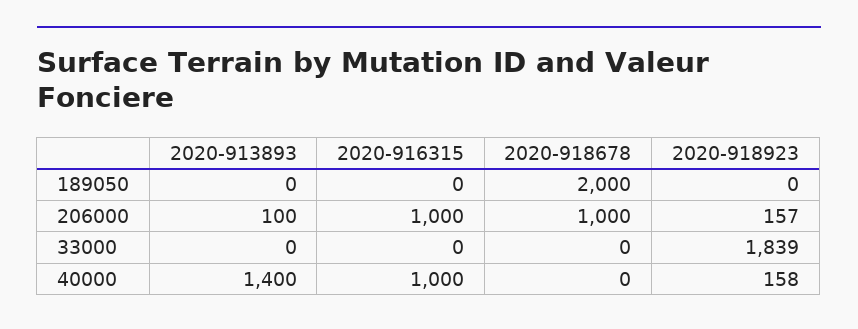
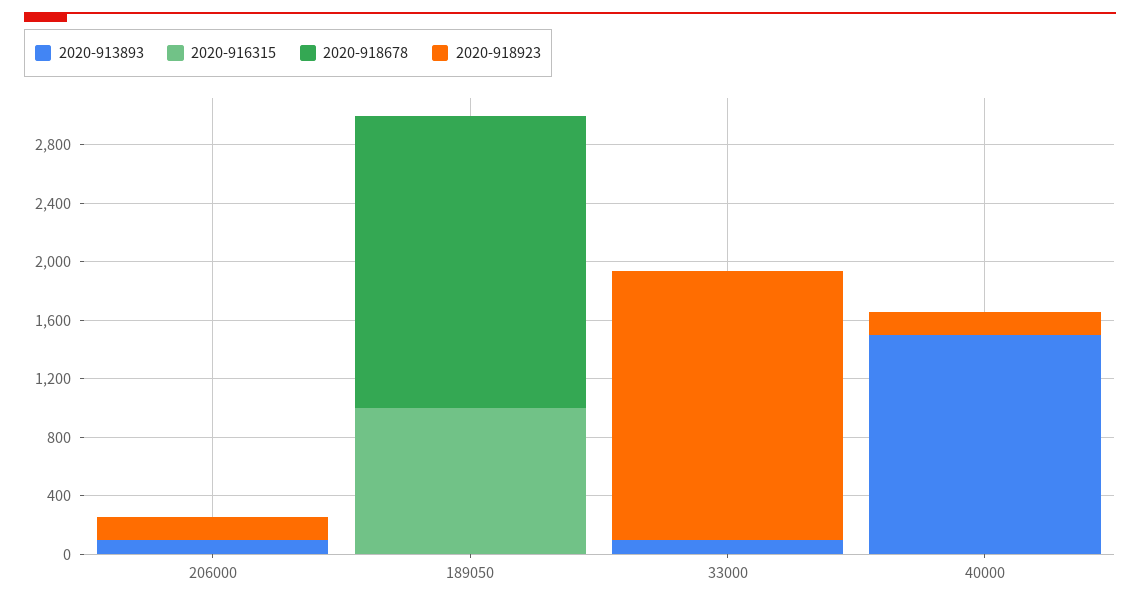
2020-916315, 189050: 0 -> 1000
2020-916315, 206000: 1000 -> 0
2020-918678, 206000: 1000 -> 0
2020-913893, 33000: 0 -> 100
2020-913893, 40000: 1400 -> 1500
2020-916315, 40000: 1000 -> 0

